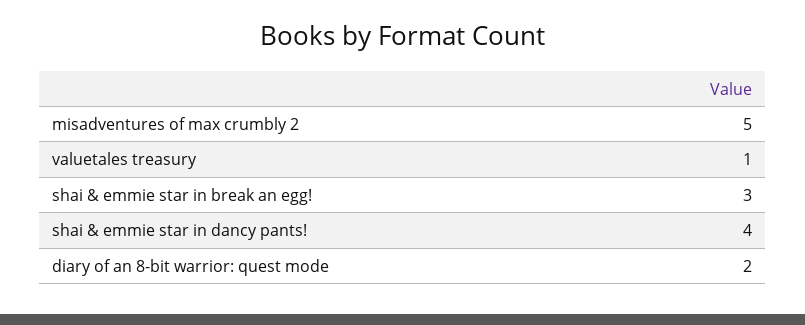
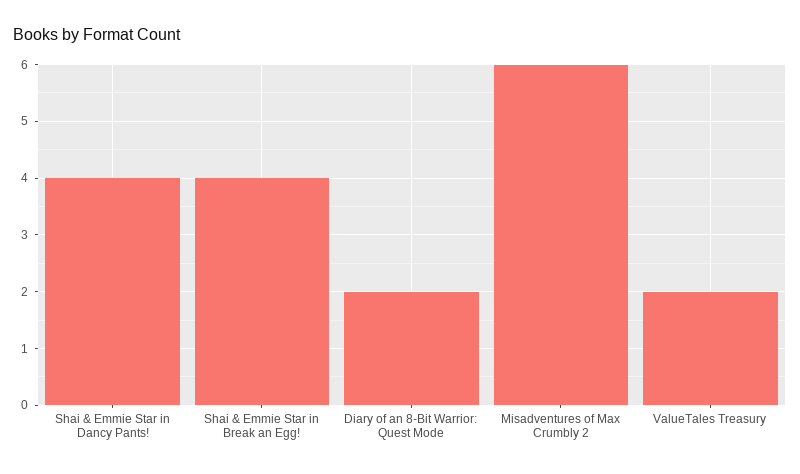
misadventures of max crumbly 2: 5 -> 6
valuetales treasury: 1 -> 2
shai & emmie star in break an egg!: 3 -> 4

